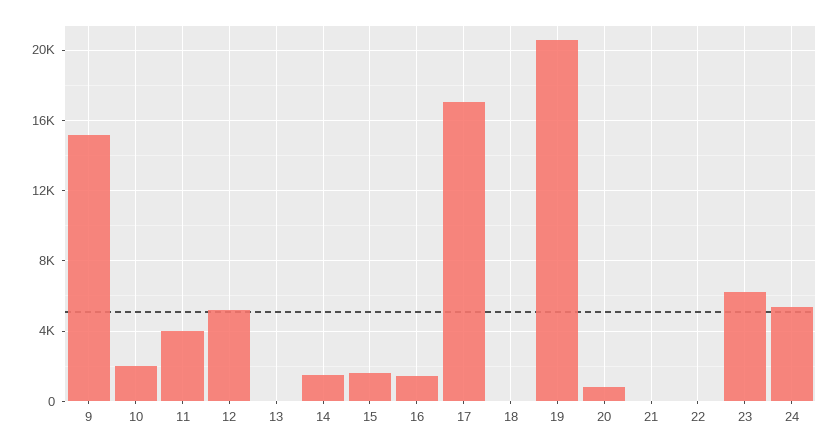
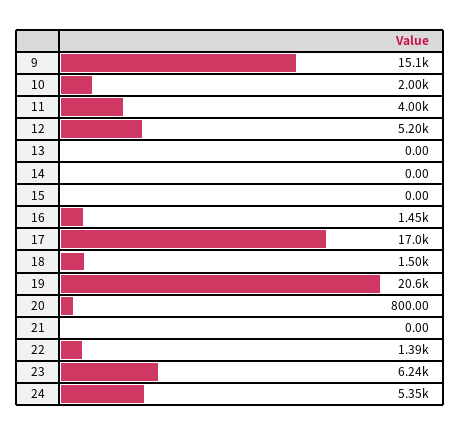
14: 1500 -> 0
15: 1500 -> 0
18: 0 -> 1500
22: 0 -> 1390

